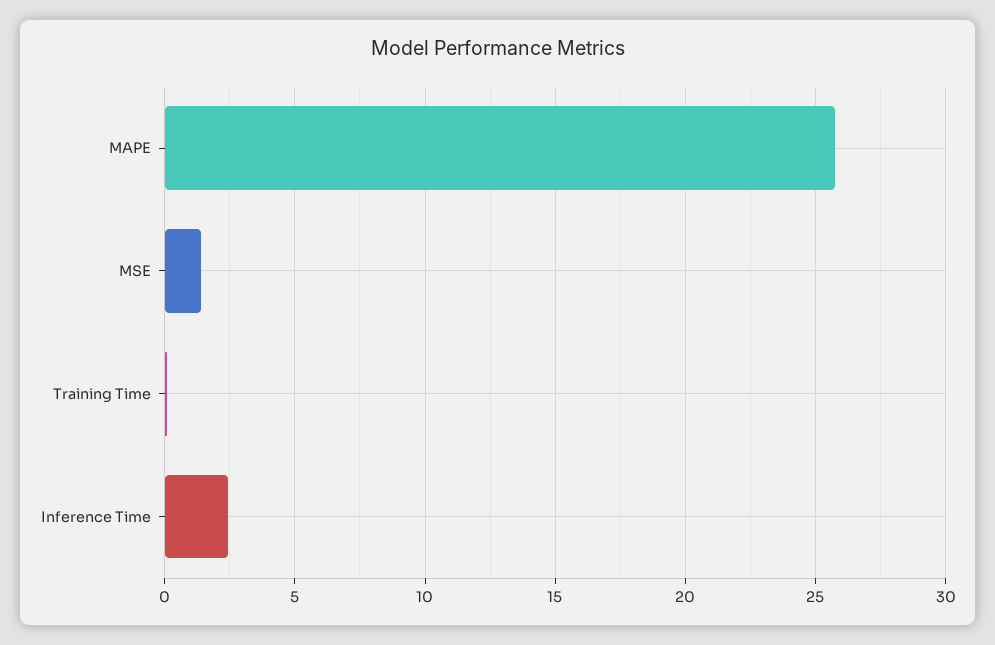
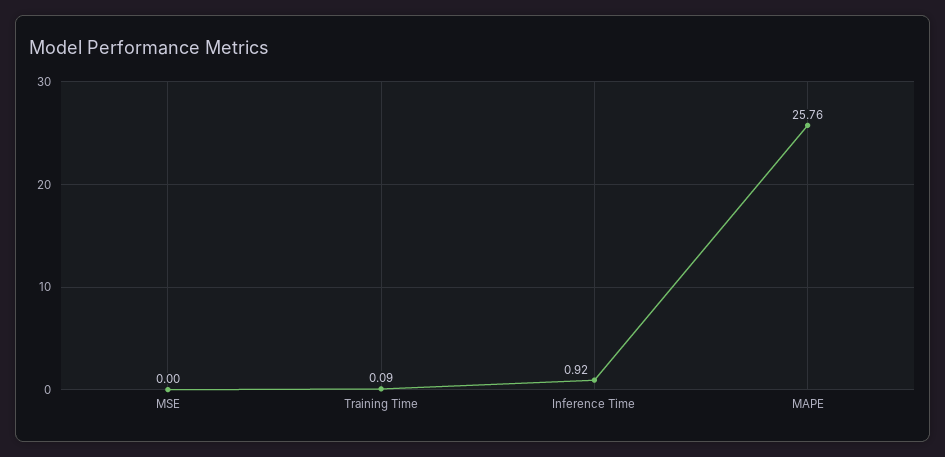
MSE: 1.5 -> 0
Inference Time: 2.5 -> 0.92

